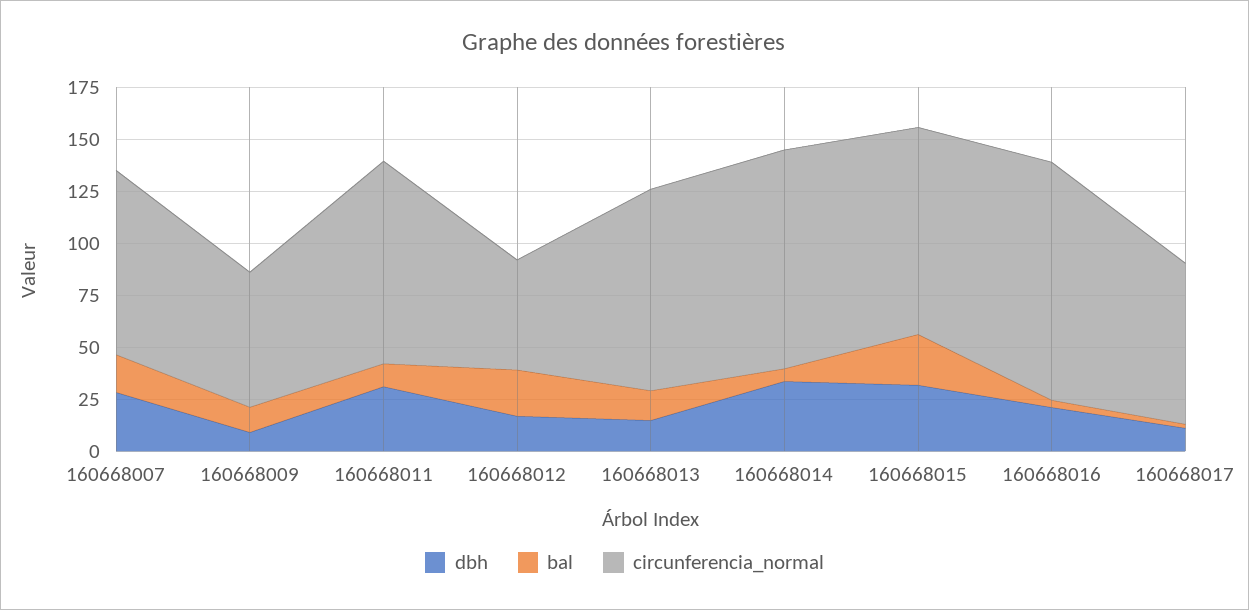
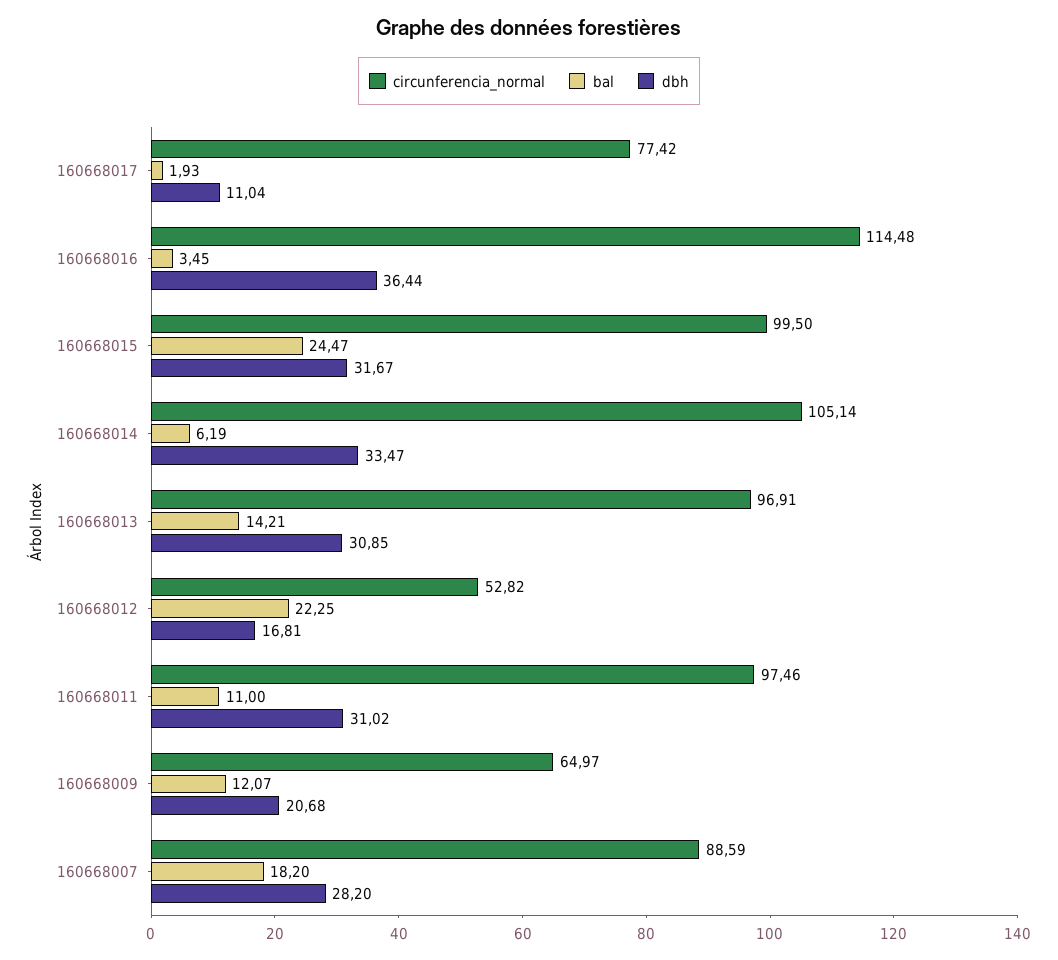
dbh, 160668009: 10 -> 20.68
dbh, 160668013: 15 -> 30.85
dbh, 160668016: 20 -> 36.44

